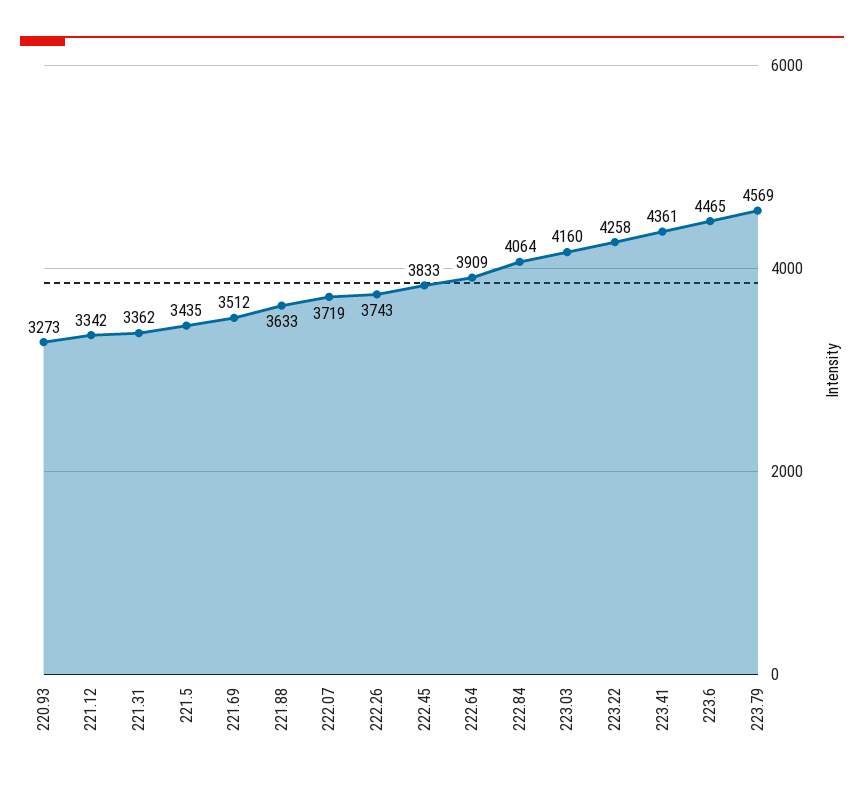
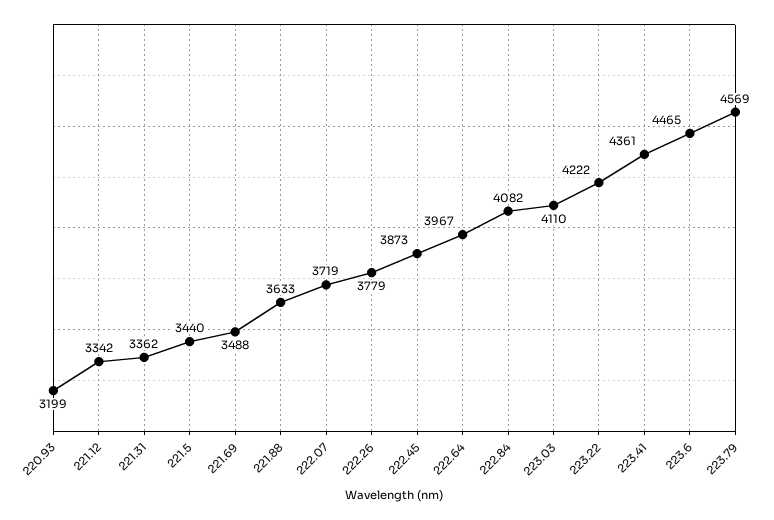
220.93: 3273 -> 3199
221.5: 3435 -> 3440
221.69: 3512 -> 3488
222.26: 3743 -> 3779
222.45: 3833 -> 3873
222.64: 3909 -> 3967
222.84: 4064 -> 4082
223.03: 4160 -> 4110
223.22: 4258 -> 4222

